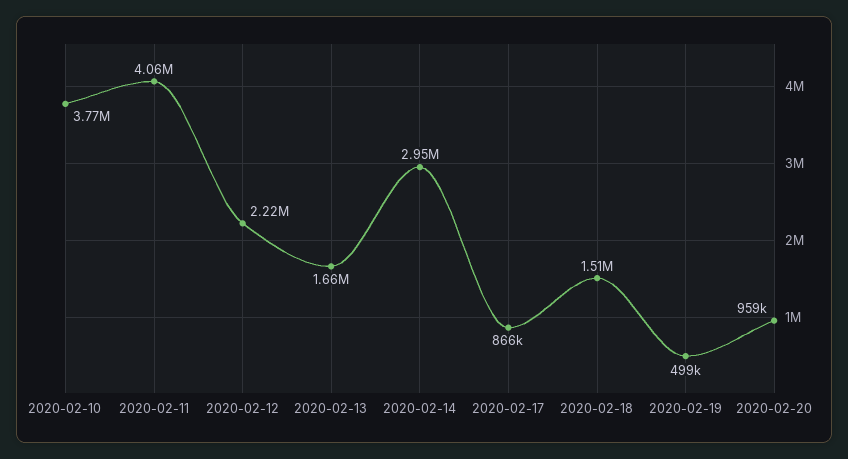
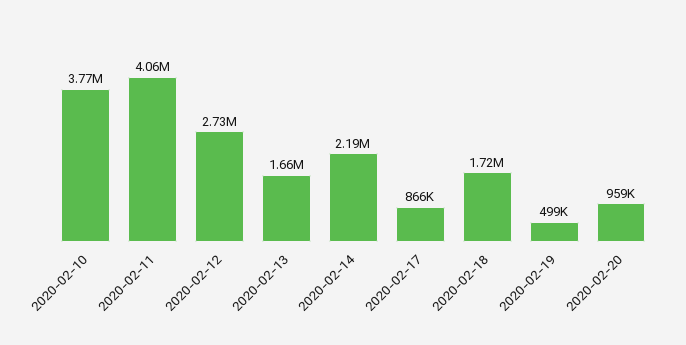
2020-02-12: 2220000 -> 2730000
2020-02-14: 2950000 -> 2190000
2020-02-18: 1510000 -> 1720000

